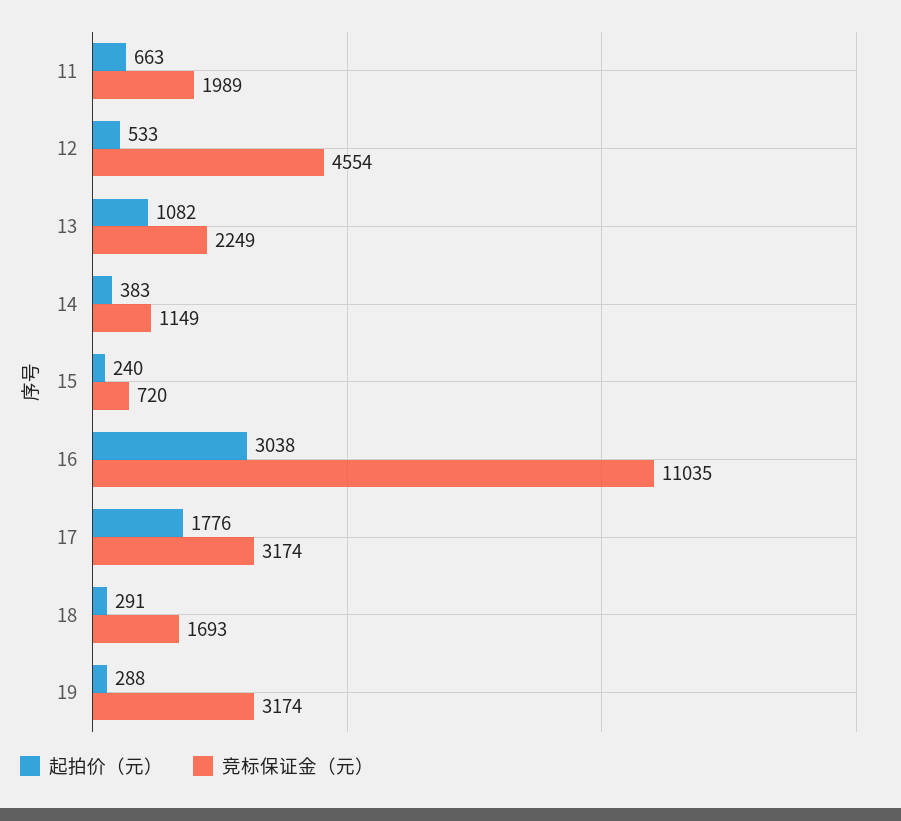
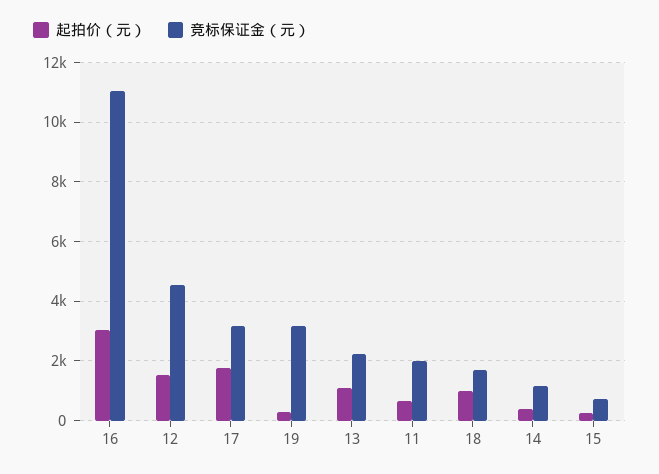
起拍价（元）, 12: 533 -> 1500
起拍价（元）, 18: 291 -> 1000

